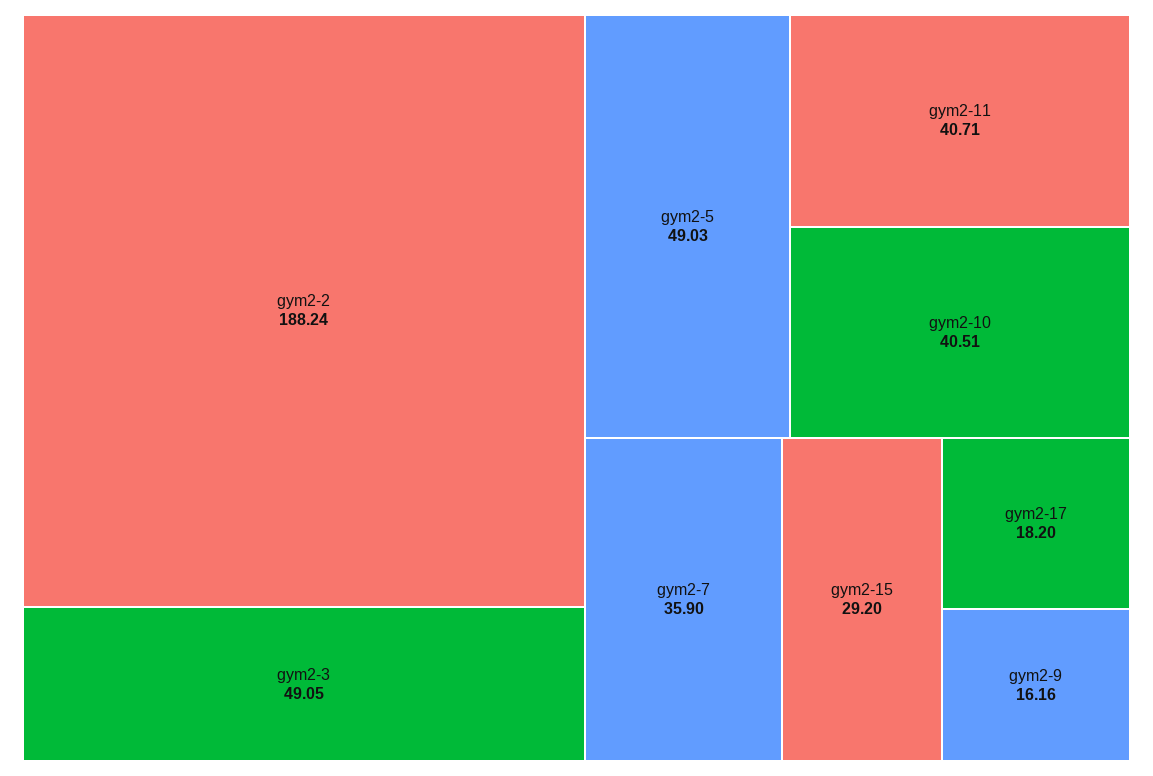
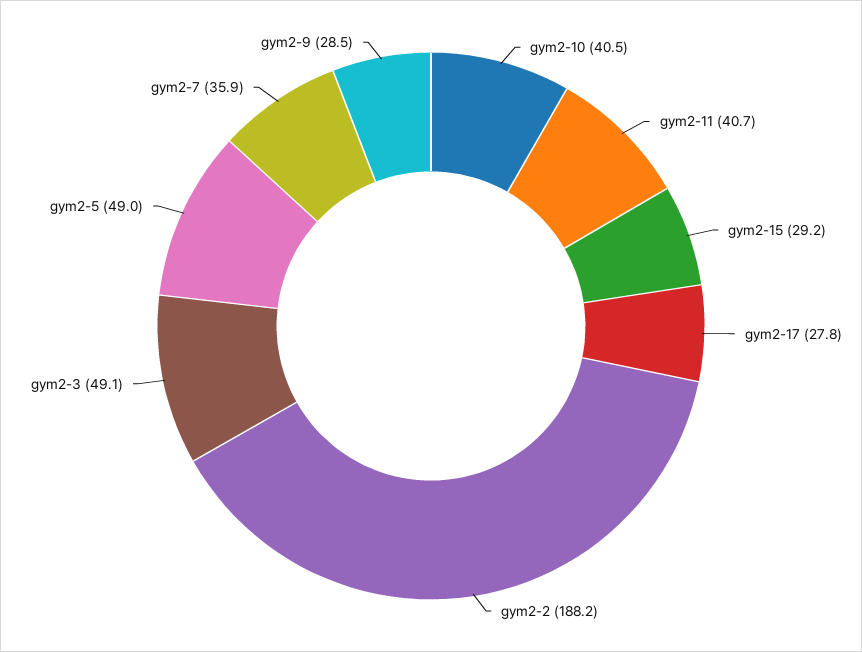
gym2-17: 18.2 -> 27.8
gym2-9: 16.16 -> 28.5

